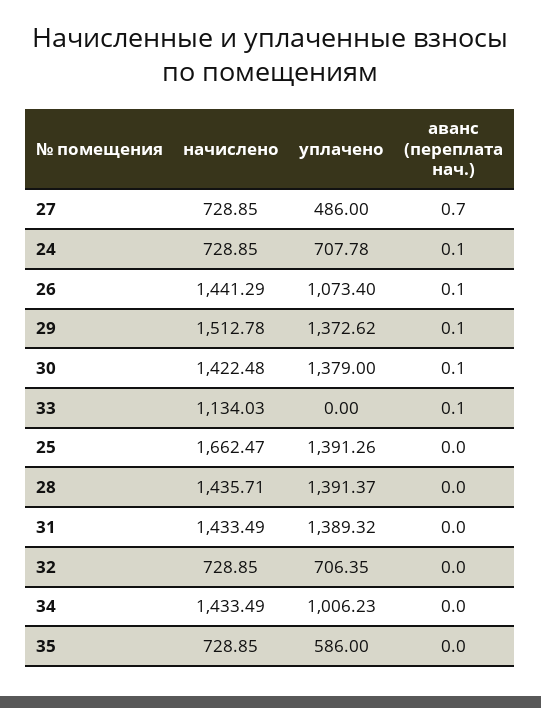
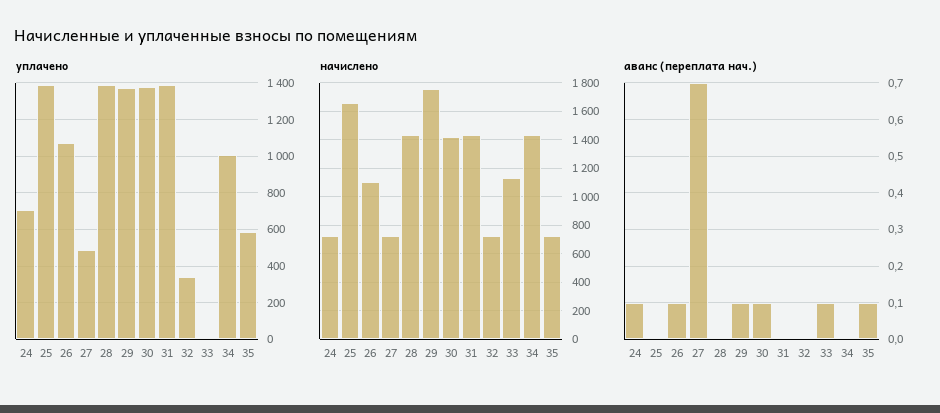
начислено, 26: 1441.29 -> 1100
начислено, 29: 1512.78 -> 1750
уплачено, 32: 706.35 -> 350
аванс (переплата нач.), 35: 0 -> 0.1

